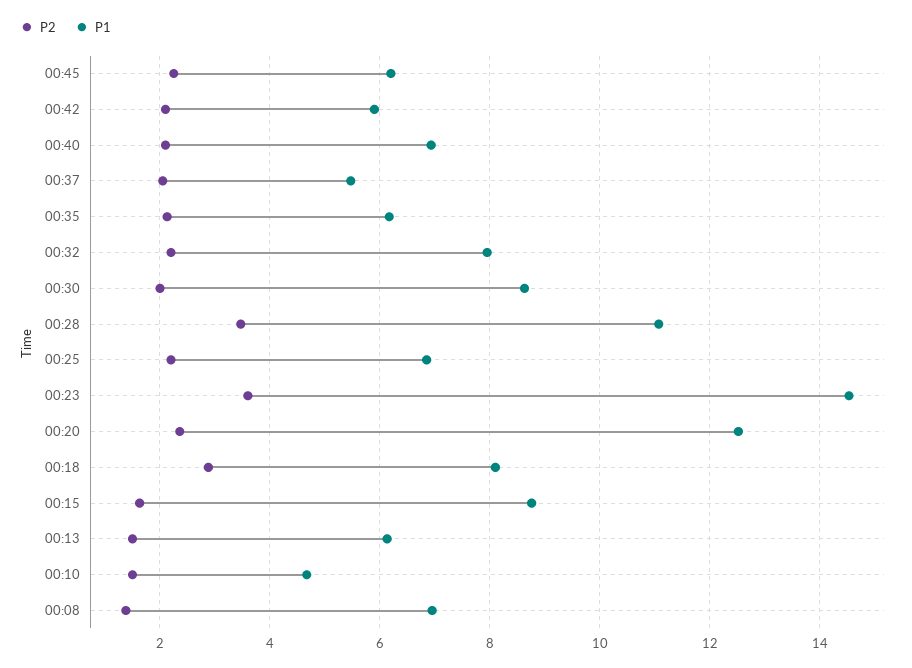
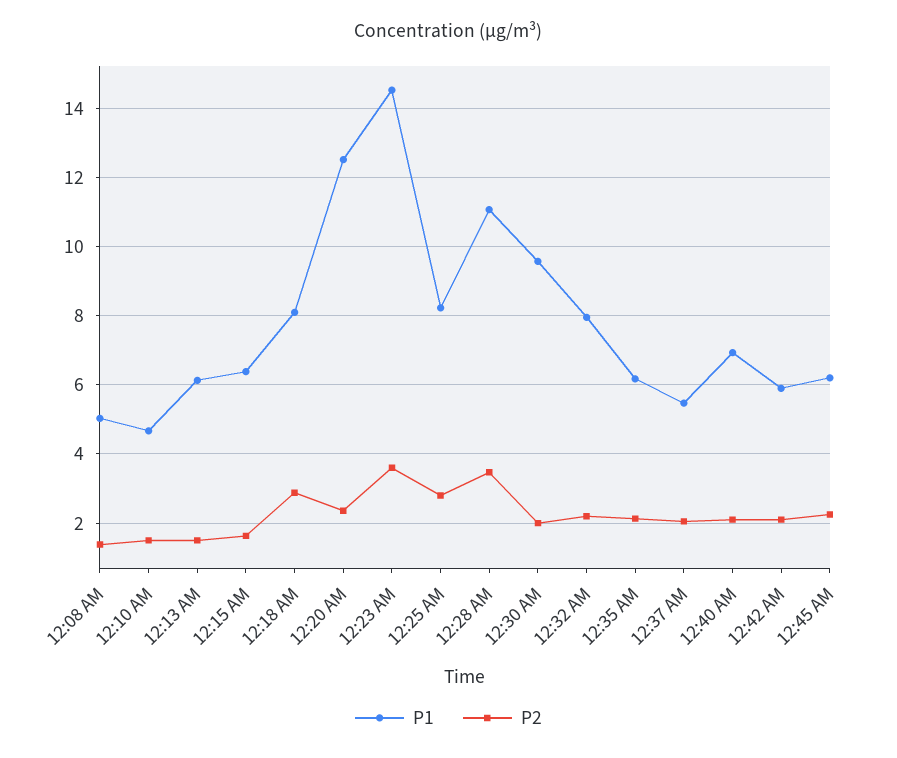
P1, 00:30: 8.6 -> 9.6
P2, 00:25: 2.2 -> 2.8
P1, 00:25: 6.8 -> 8.2
P1, 00:15: 8.8 -> 6.4
P1, 00:08: 7 -> 5

